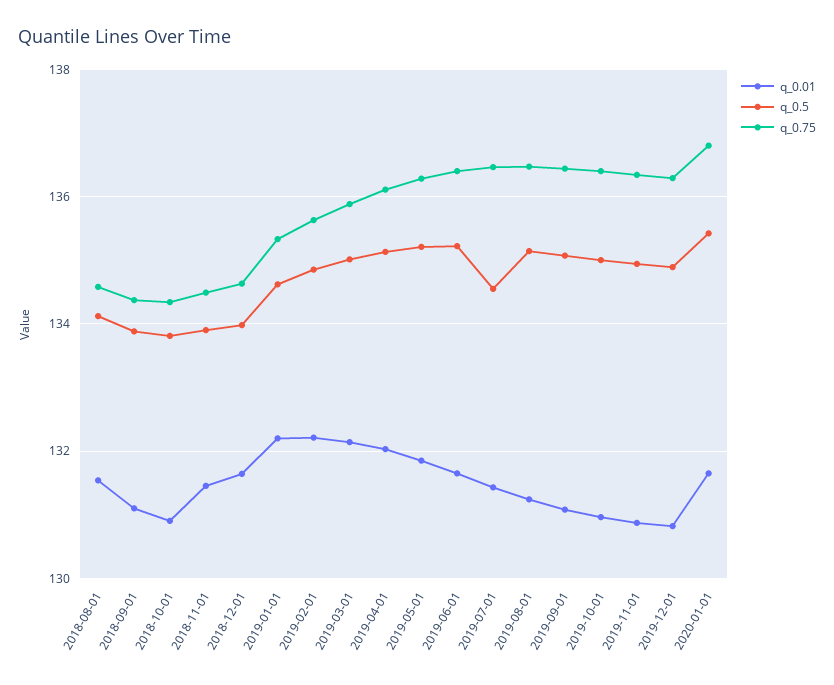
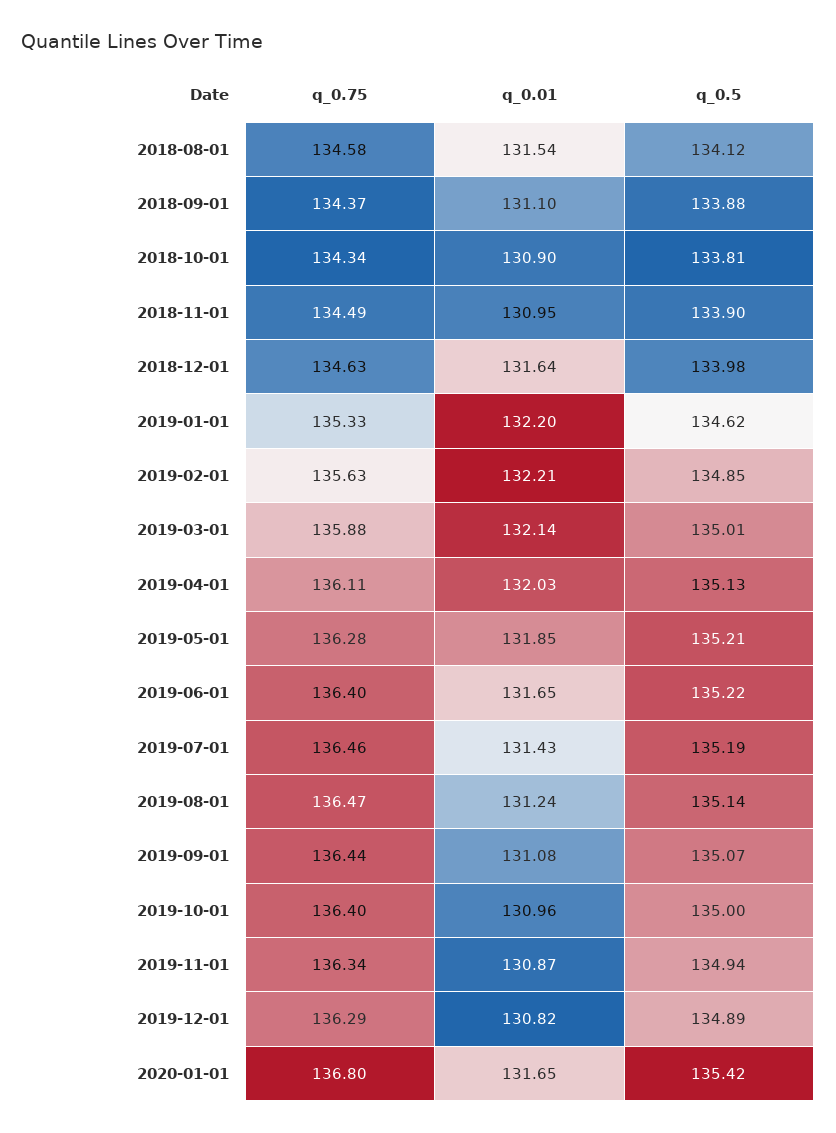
q_0.01, 2018-11-01: 131.4 -> 130.95
q_0.5, 2019-07-01: 134.6 -> 135.19

